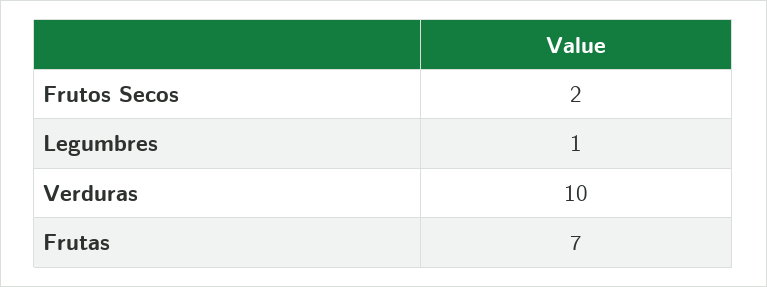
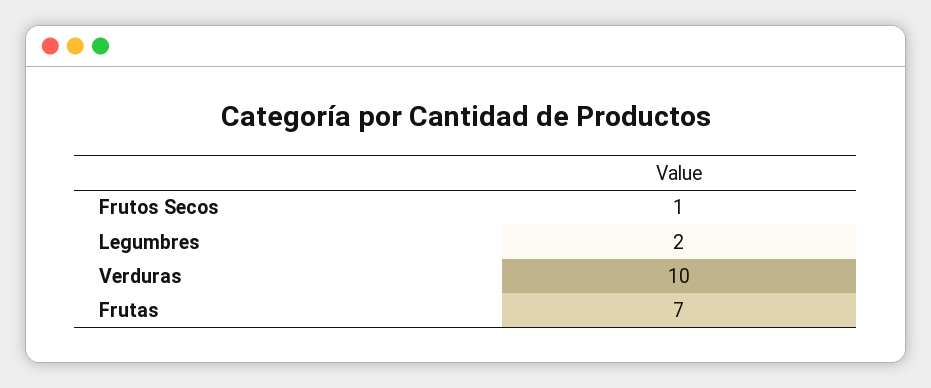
Frutos Secos: 2 -> 1
Legumbres: 1 -> 2

